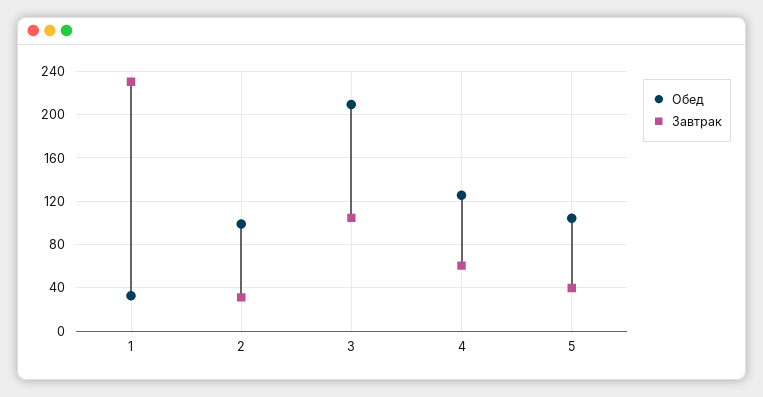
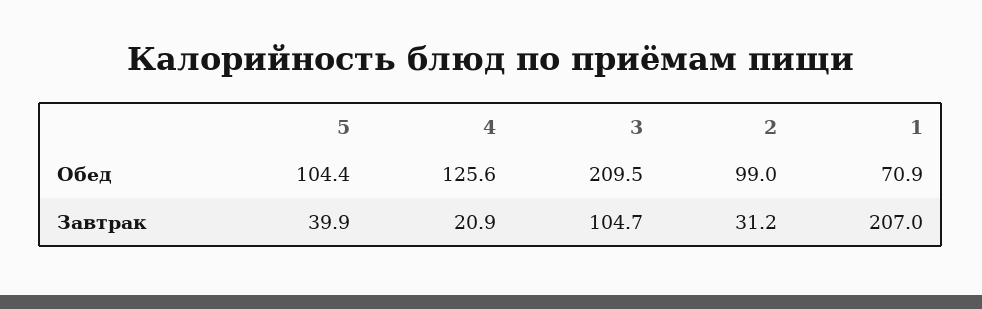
Обед, 1: 30 -> 70.9
Завтрак, 1: 230 -> 207
Завтрак, 4: 60 -> 20.9

